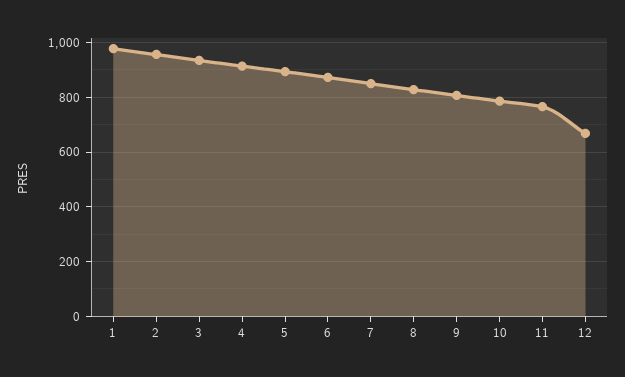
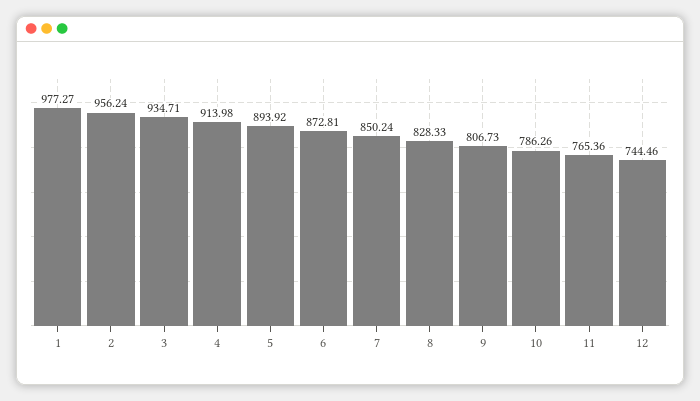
12: 675 -> 744.46

